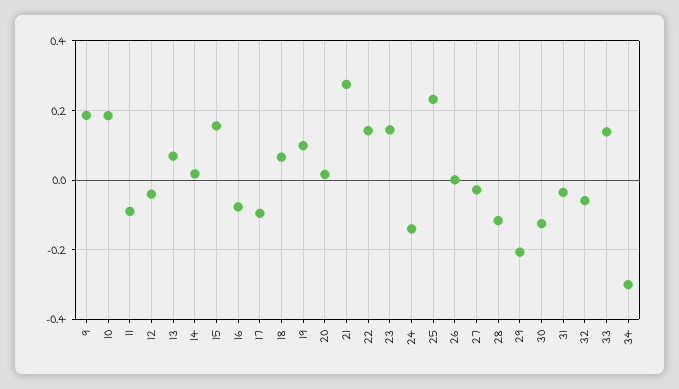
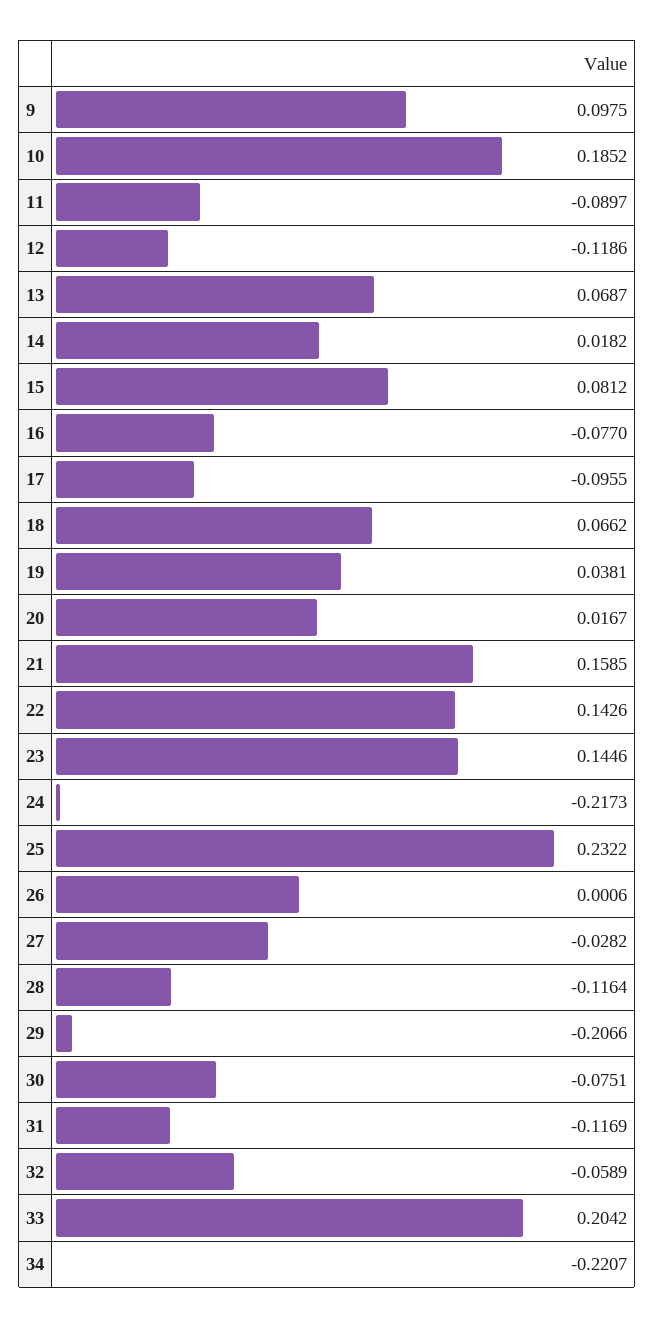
9: 0.18 -> 0.0975
12: -0.04 -> -0.1186
15: 0.16 -> 0.0812
19: 0.1 -> 0.0381
21: 0.28 -> 0.1585
24: -0.14 -> -0.2173
30: -0.12 -> -0.0751
31: -0.04 -> -0.1169
33: 0.14 -> 0.2042
34: -0.3 -> -0.2207

